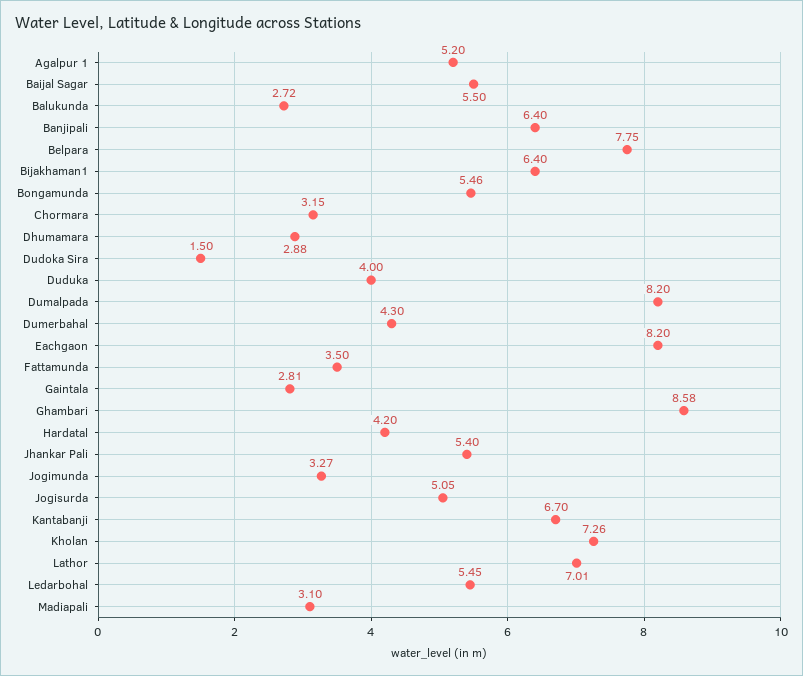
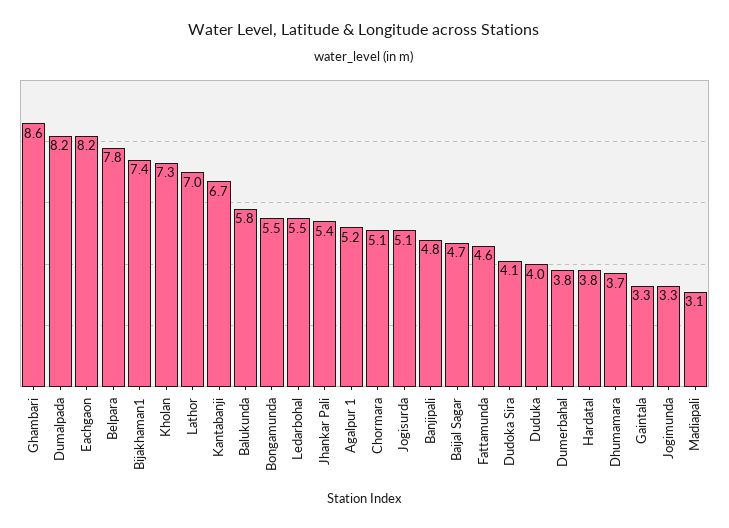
Baijal Sagar: 5.5 -> 4.7
Balukunda: 2.72 -> 5.8
Banjipali: 6.4 -> 4.8
Bijakhaman1: 6.4 -> 7.4
Chormara: 3.15 -> 5.1
Dhumamara: 2.88 -> 3.7
Dudoka Sira: 1.5 -> 4.1
Dumerbahal: 4.3 -> 3.8
Fattamunda: 3.5 -> 4.6
Gaintala: 2.81 -> 3.3
Hardatal: 4.2 -> 3.8

